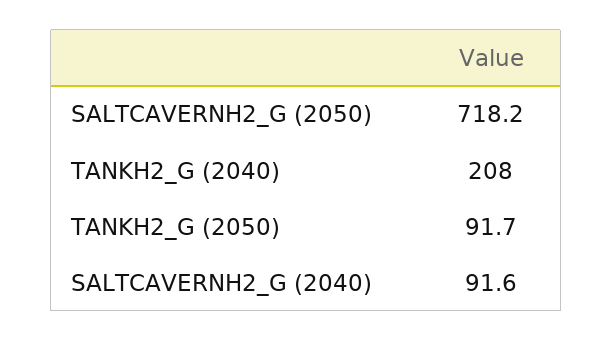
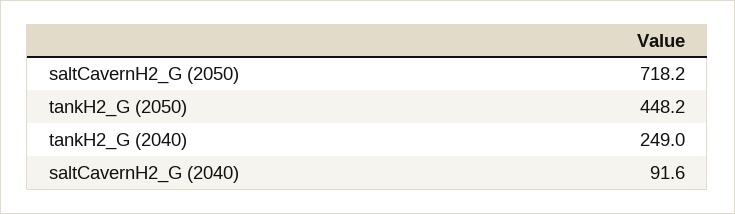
TANKH2_G (2040): 208 -> 249
TANKH2_G (2050): 91.7 -> 448.2

